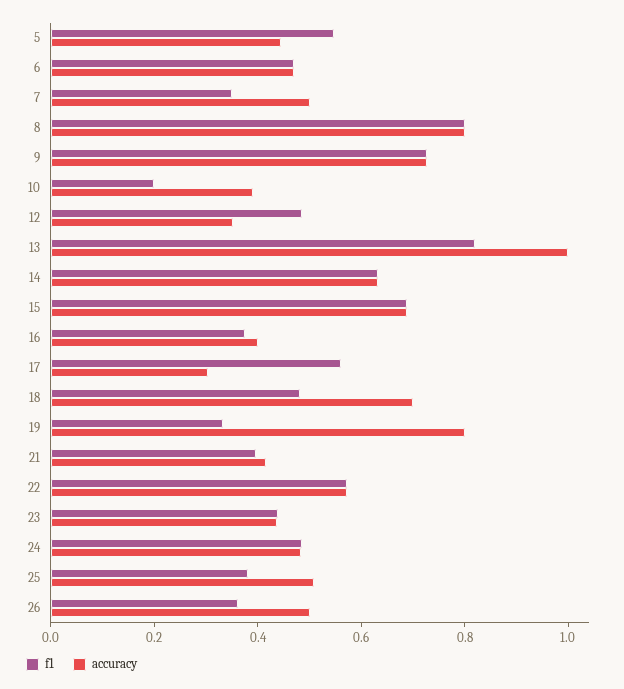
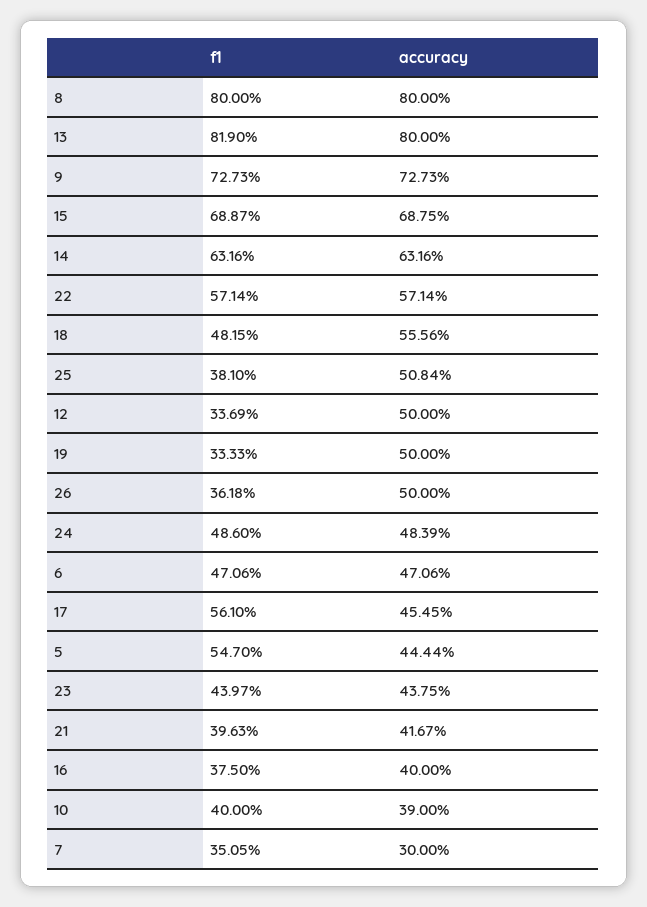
accuracy, 7: 0.5 -> 0.3
f1, 10: 0.2 -> 0.4
f1, 12: 0.5 -> 0.3369
accuracy, 12: 0.35 -> 0.5
accuracy, 13: 1 -> 0.8
accuracy, 17: 0.3 -> 0.4545
accuracy, 18: 0.7 -> 0.5556
accuracy, 19: 0.8 -> 0.5

